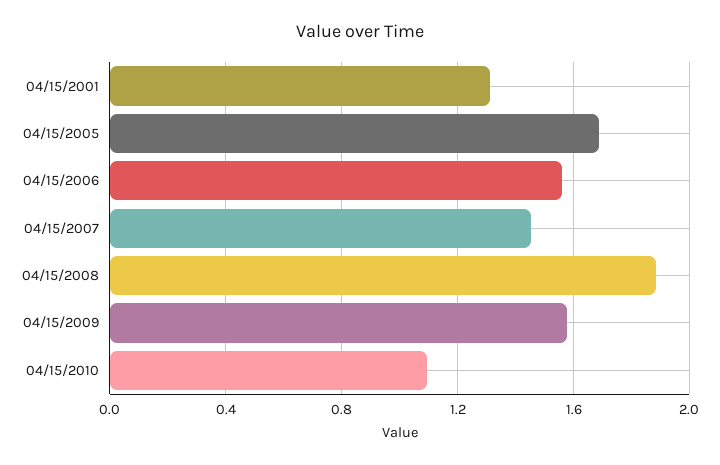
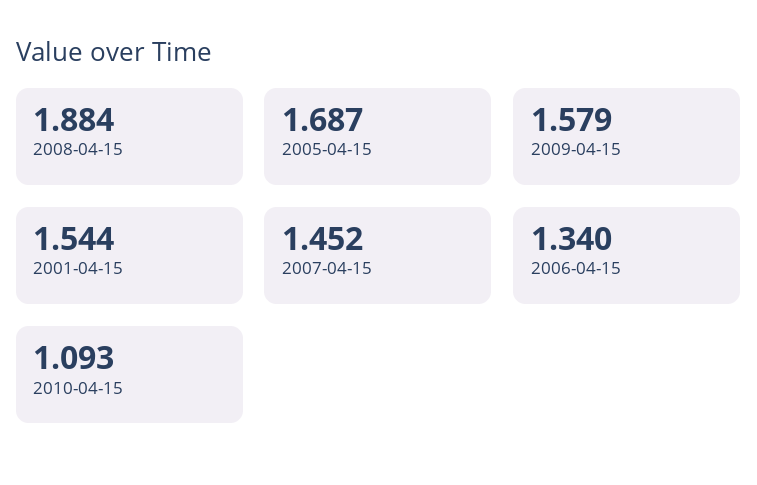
04/15/2001: 1.3 -> 1.544
04/15/2006: 1.55 -> 1.34

